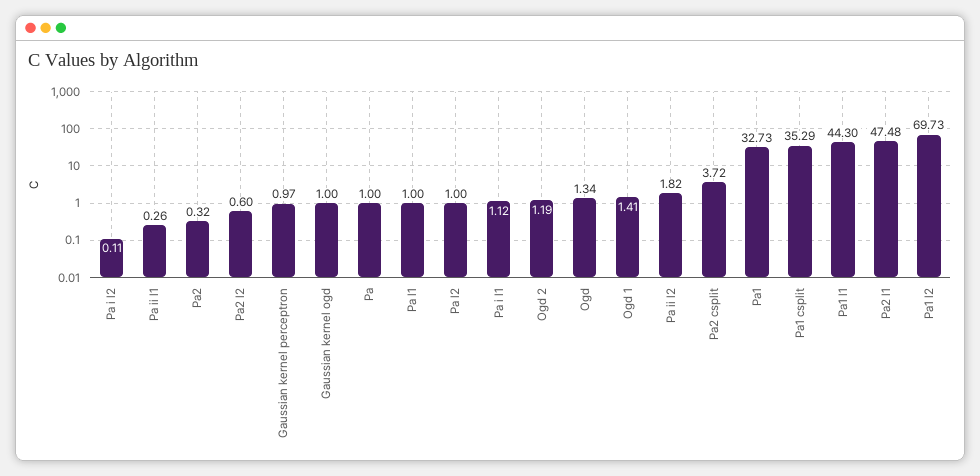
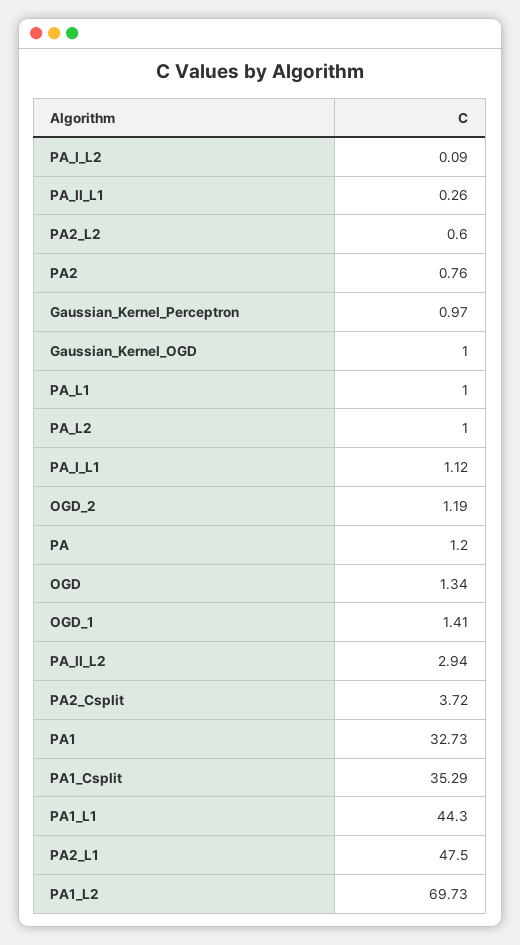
Pa i l2: 0.11 -> 0.09
Pa2: 0.32 -> 0.76
Pa: 1 -> 1.2
Pa ii l2: 1.82 -> 2.94
Pa2 l1: 47.48 -> 47.5

